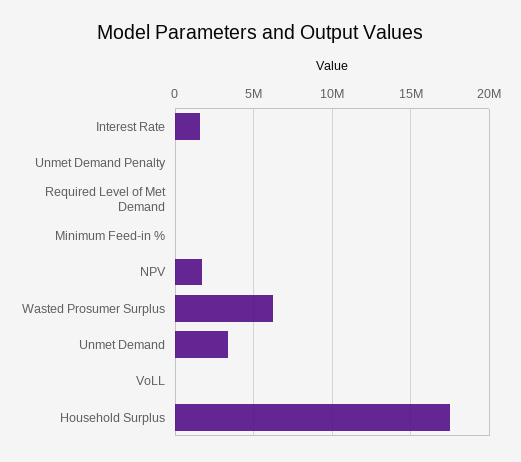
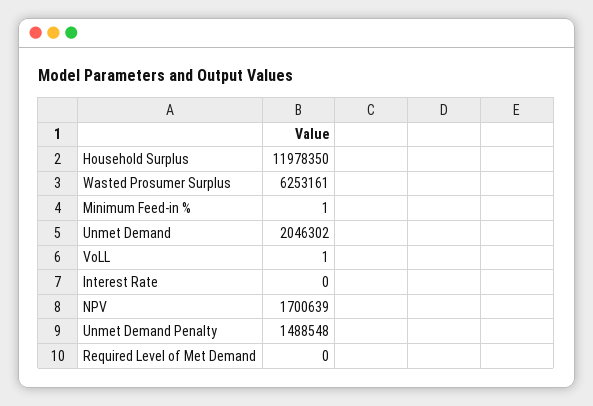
Interest Rate: 1500000 -> 0
Unmet Demand Penalty: 0 -> 1488548
Unmet Demand: 3500000 -> 2046302
Household Surplus: 17500000 -> 11978350

